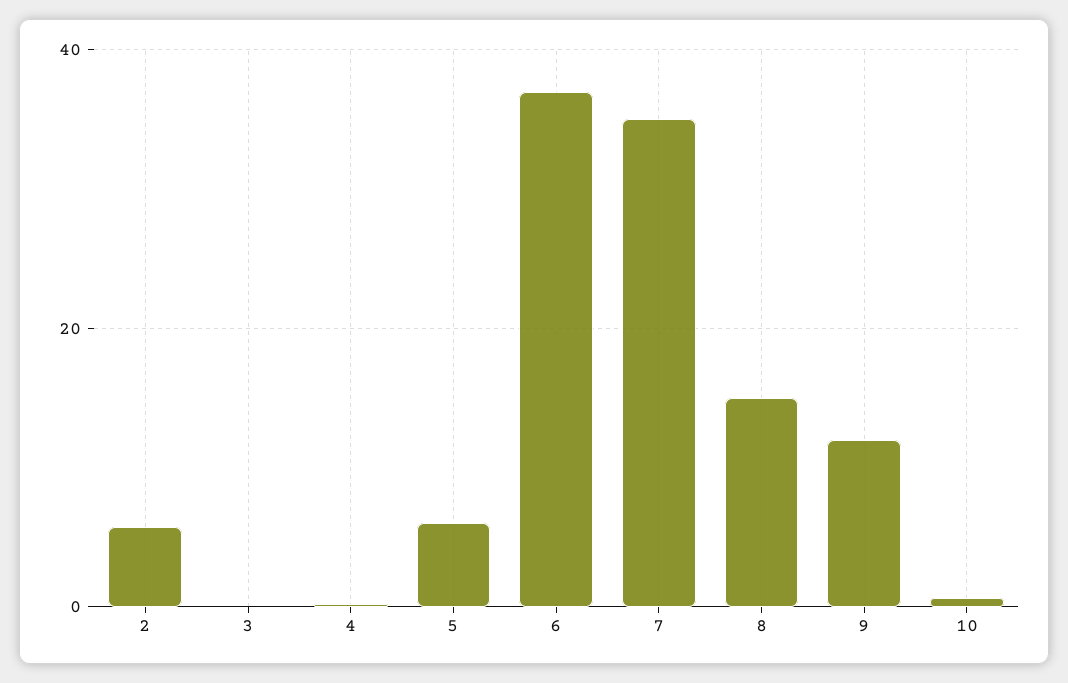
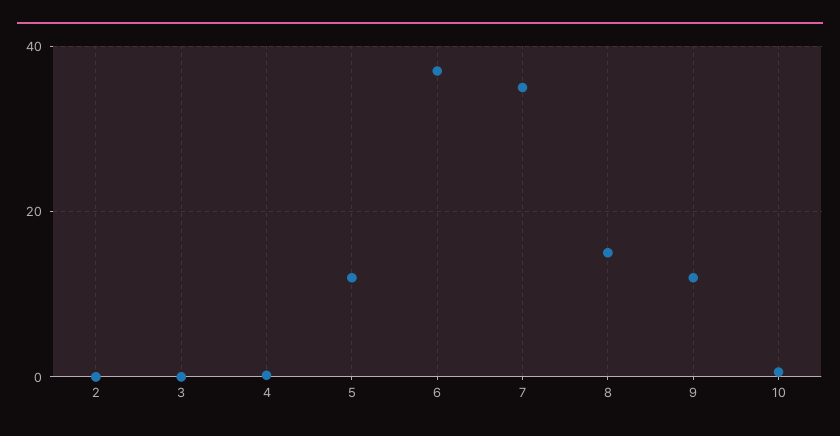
2: 6 -> 0
5: 6 -> 12

